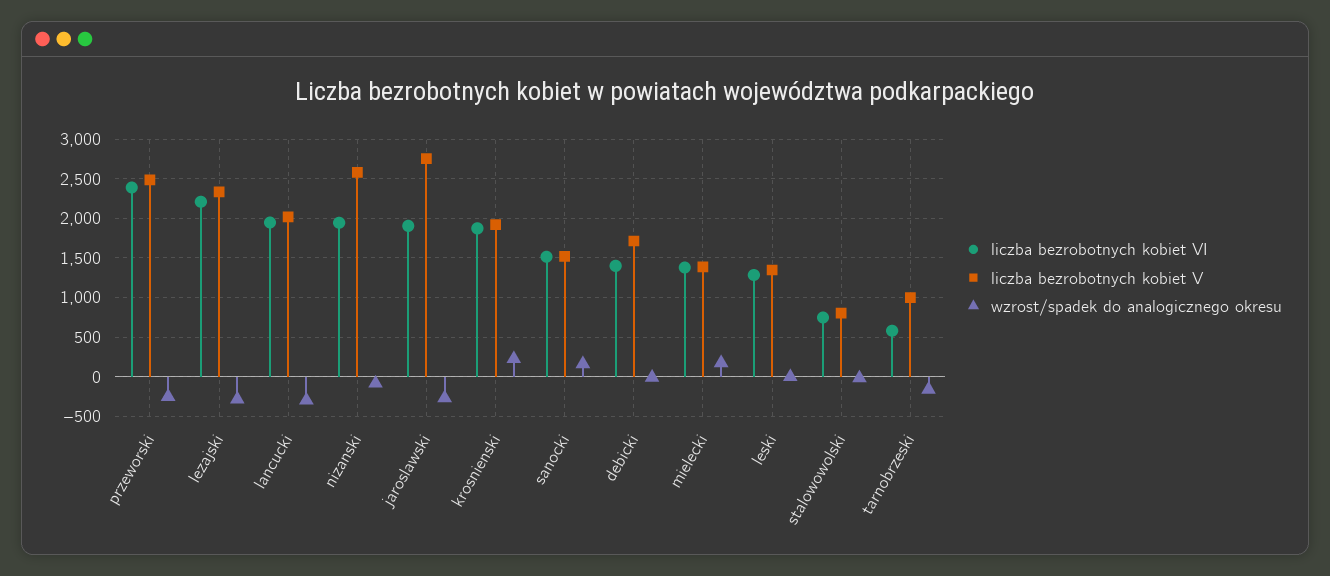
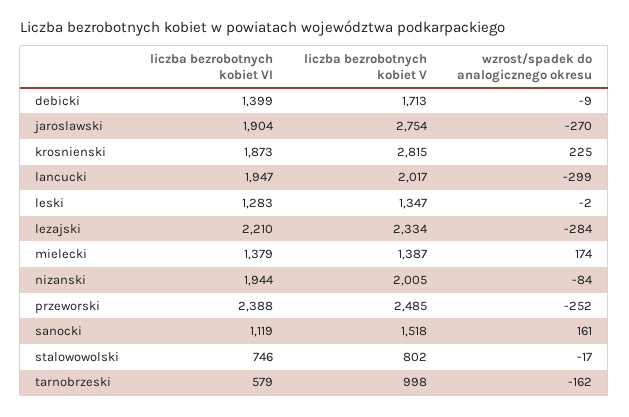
liczba bezrobotnych kobiet V, nizanski: 2600 -> 2005
liczba bezrobotnych kobiet V, krosnienski: 1900 -> 2815
liczba bezrobotnych kobiet VI, sanocki: 1500 -> 1119

